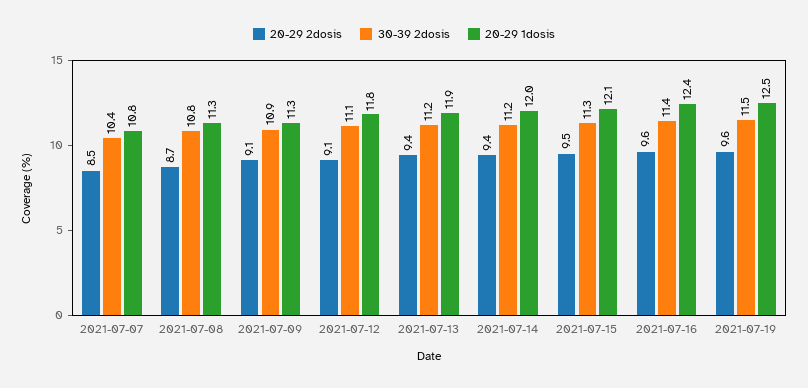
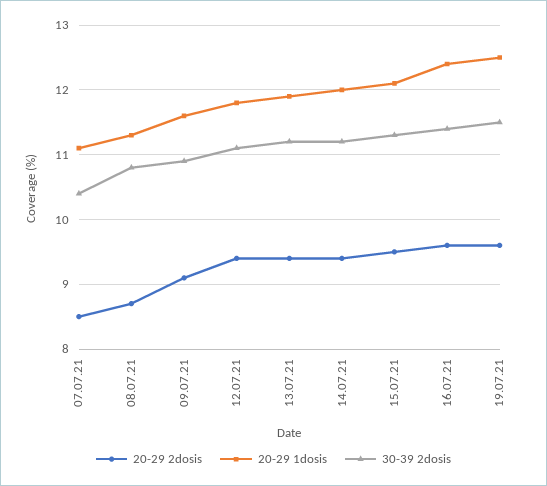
20-29 1dosis, 2021-07-07: 10.8 -> 11.1
20-29 1dosis, 2021-07-09: 11.3 -> 11.6
20-29 2dosis, 2021-07-12: 9.1 -> 9.4

